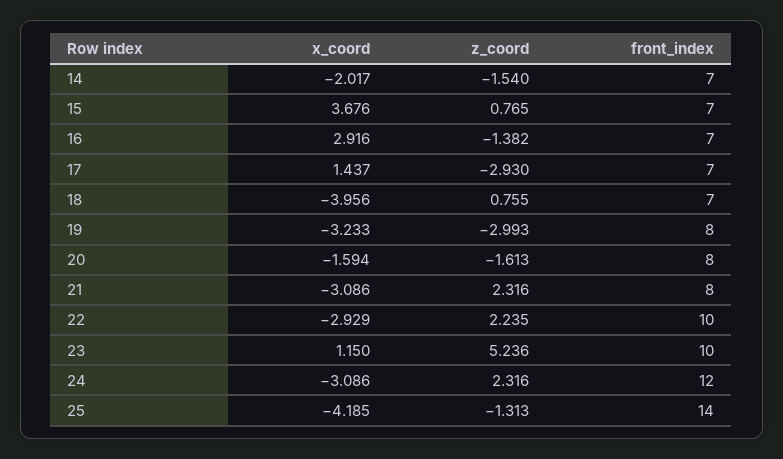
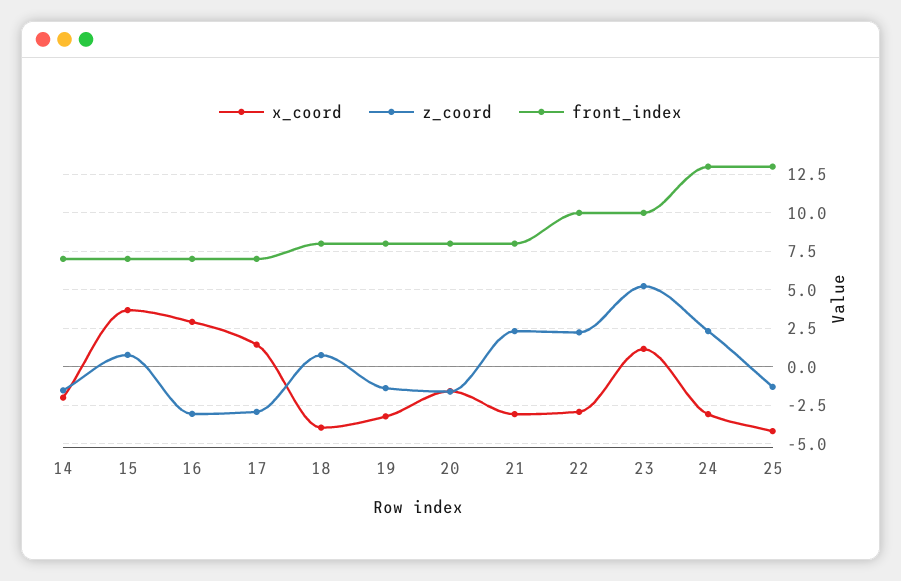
z_coord, 16: -1.382 -> -3
front_index, 18: 7 -> 8
z_coord, 19: -2.993 -> -1.5
front_index, 24: 12 -> 13
front_index, 25: 14 -> 13

